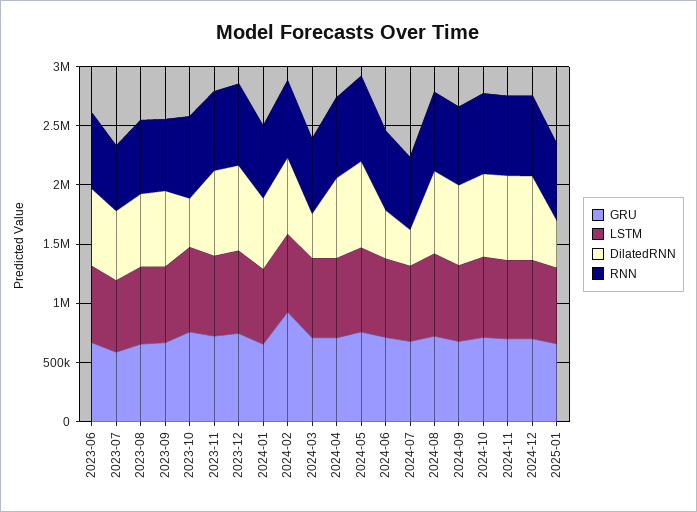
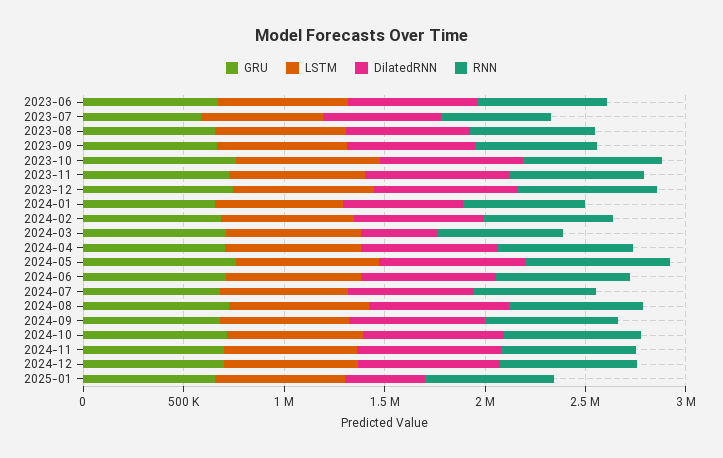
DilatedRNN, 2023-10: 400000 -> 700000
GRU, 2024-02: 900000 -> 700000
DilatedRNN, 2024-06: 400000 -> 700000
DilatedRNN, 2024-07: 300000 -> 600000

